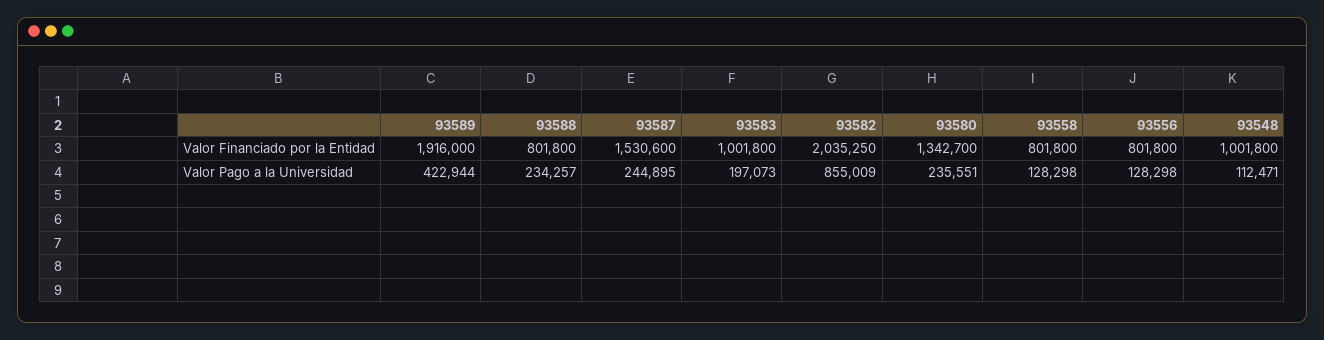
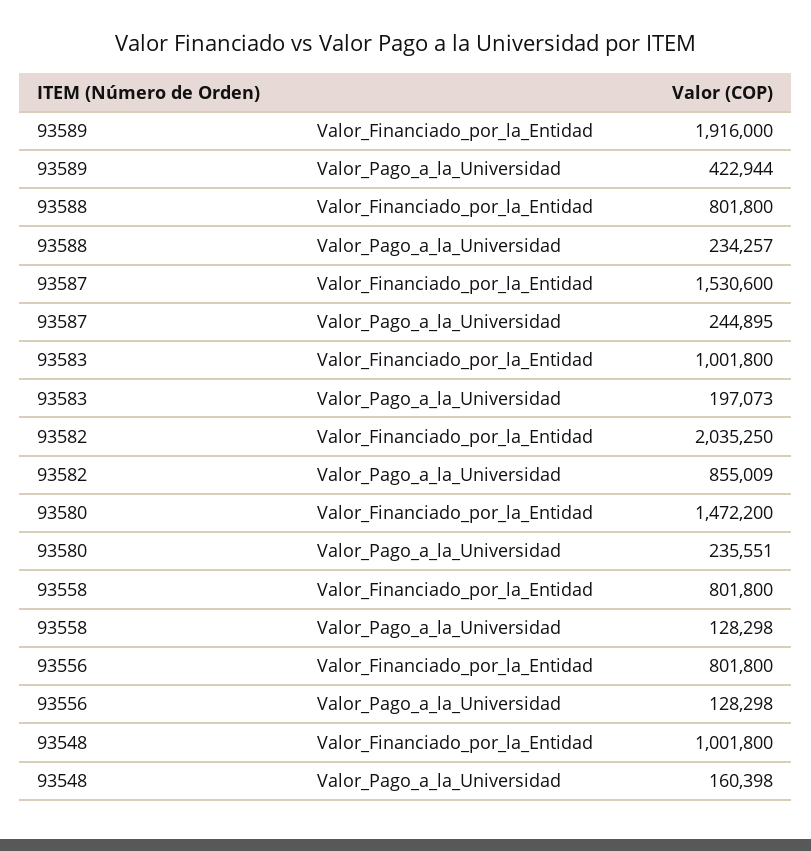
93580, Valor Financiado por la Entidad: 1342700 -> 1472200
93548, Valor Pago a la Universidad: 112471 -> 160398

